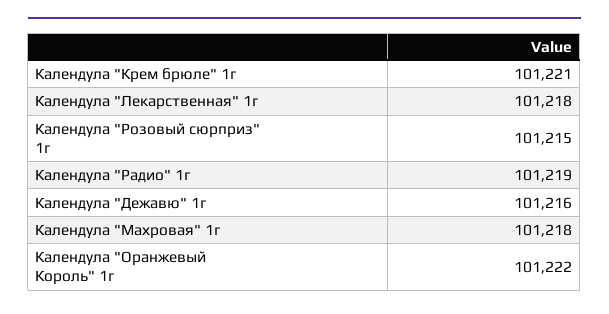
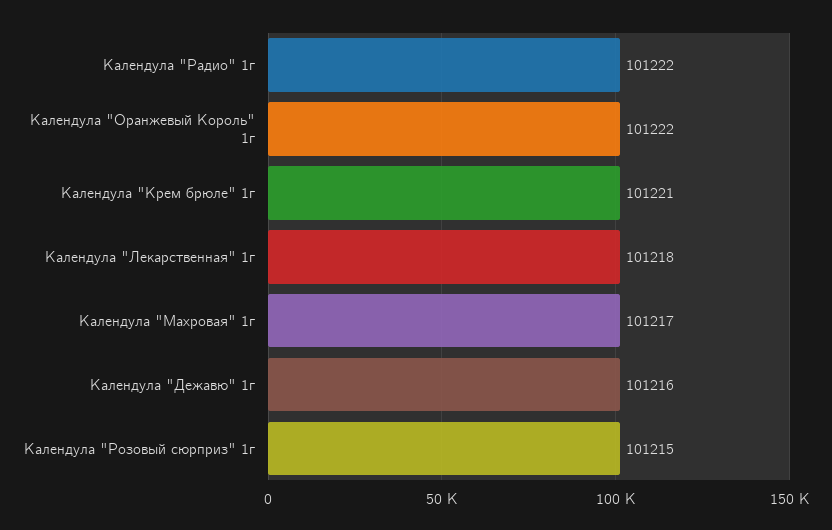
Календула "Радио" 1г: 101219 -> 101222
Календула "Махровая" 1г: 101218 -> 101217

